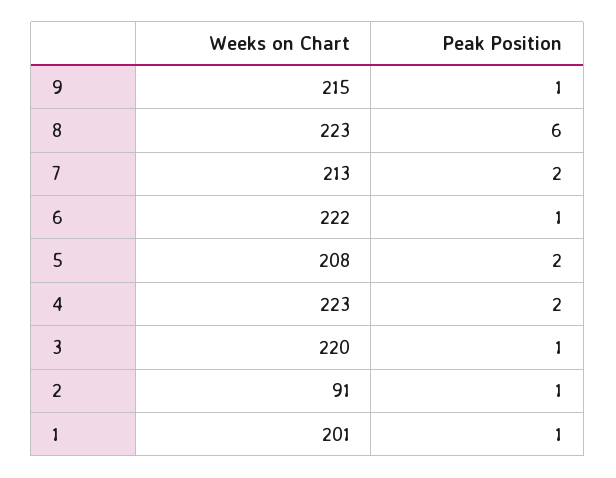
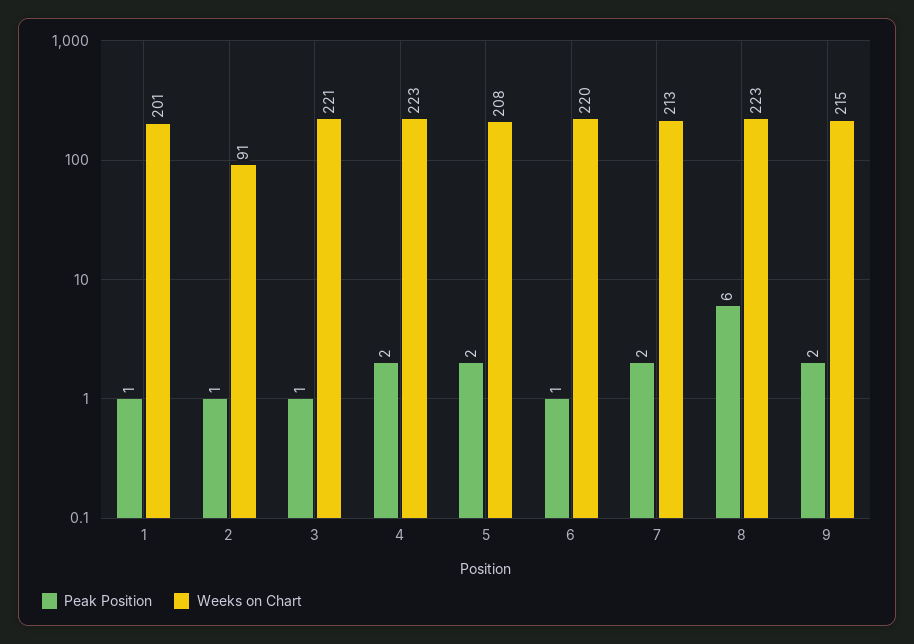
Peak Position, 9: 1 -> 2
Weeks on Chart, 6: 222 -> 220
Weeks on Chart, 3: 220 -> 221

